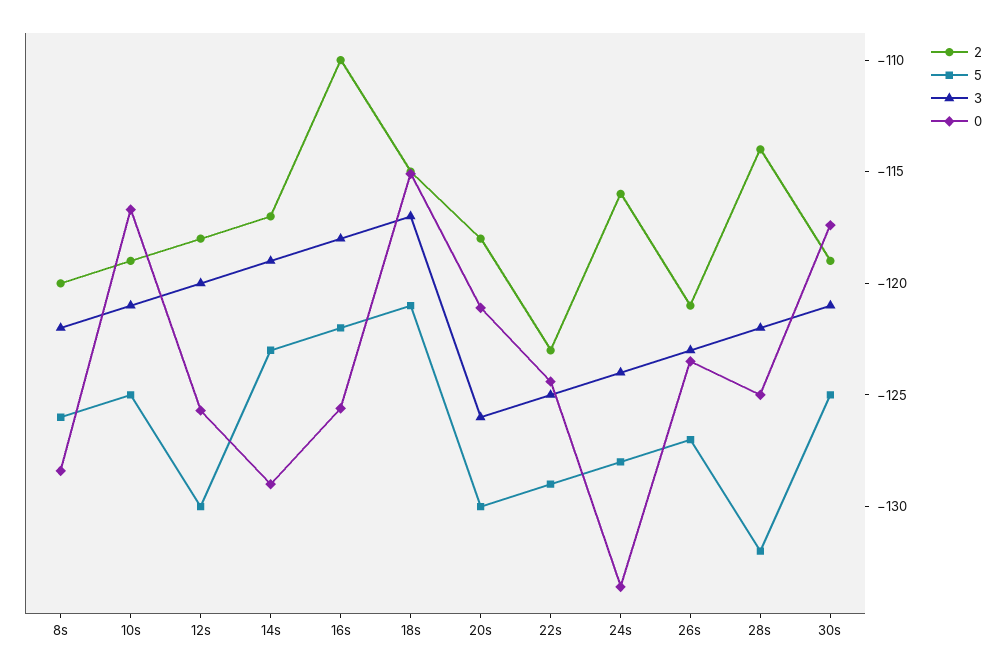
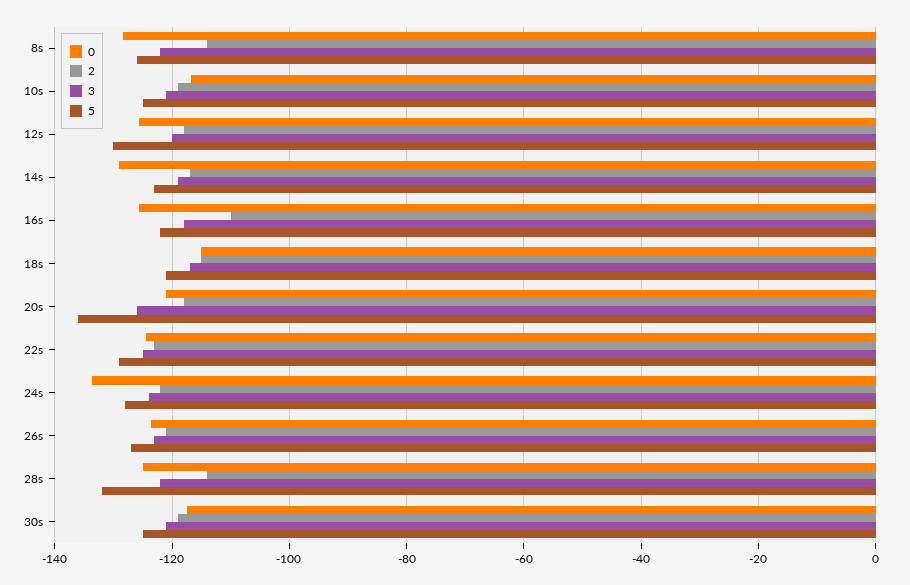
2, 8s: -120 -> -114
5, 20s: -130 -> -136
2, 24s: -116 -> -122

